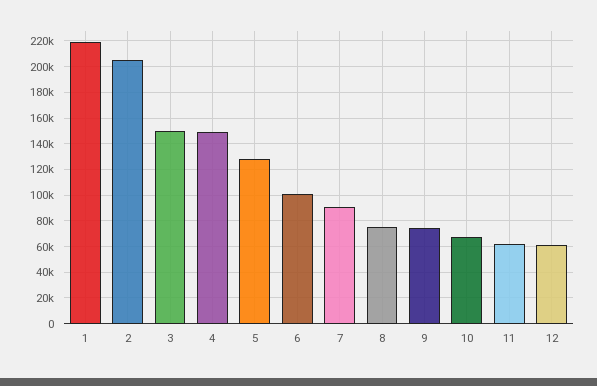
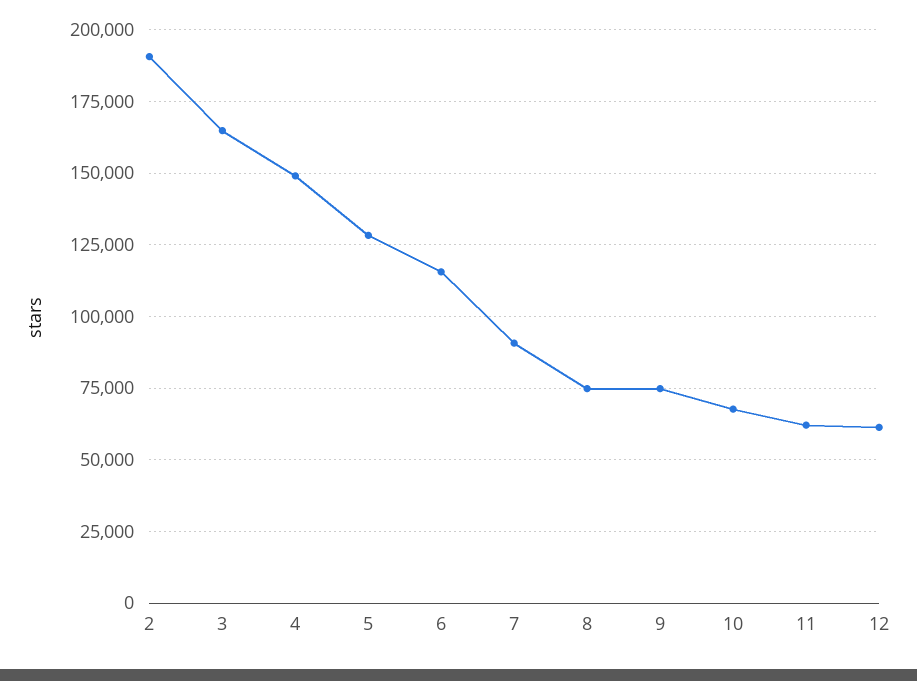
1: 220000 -> none
2: 205000 -> 190000
3: 150000 -> 165000
6: 100000 -> 115000

